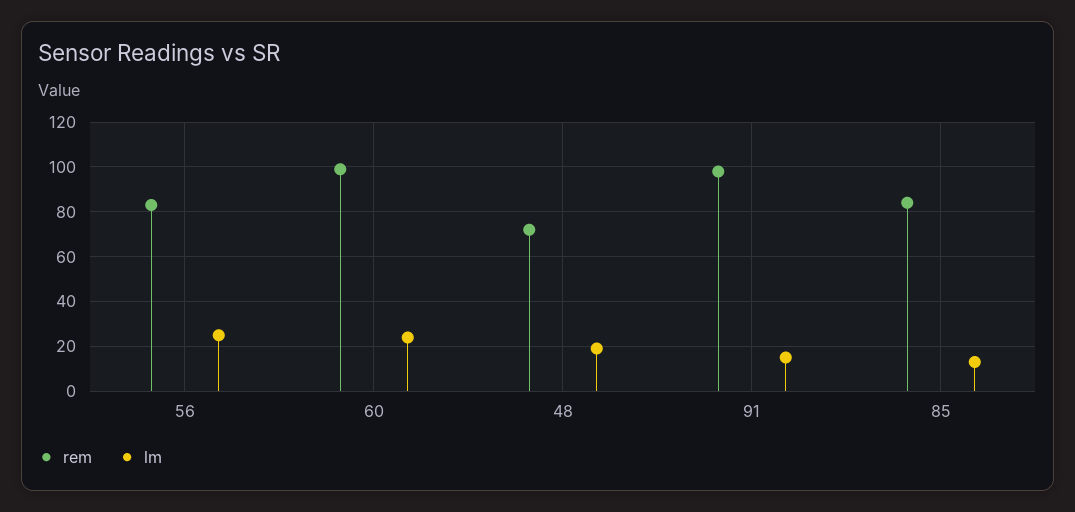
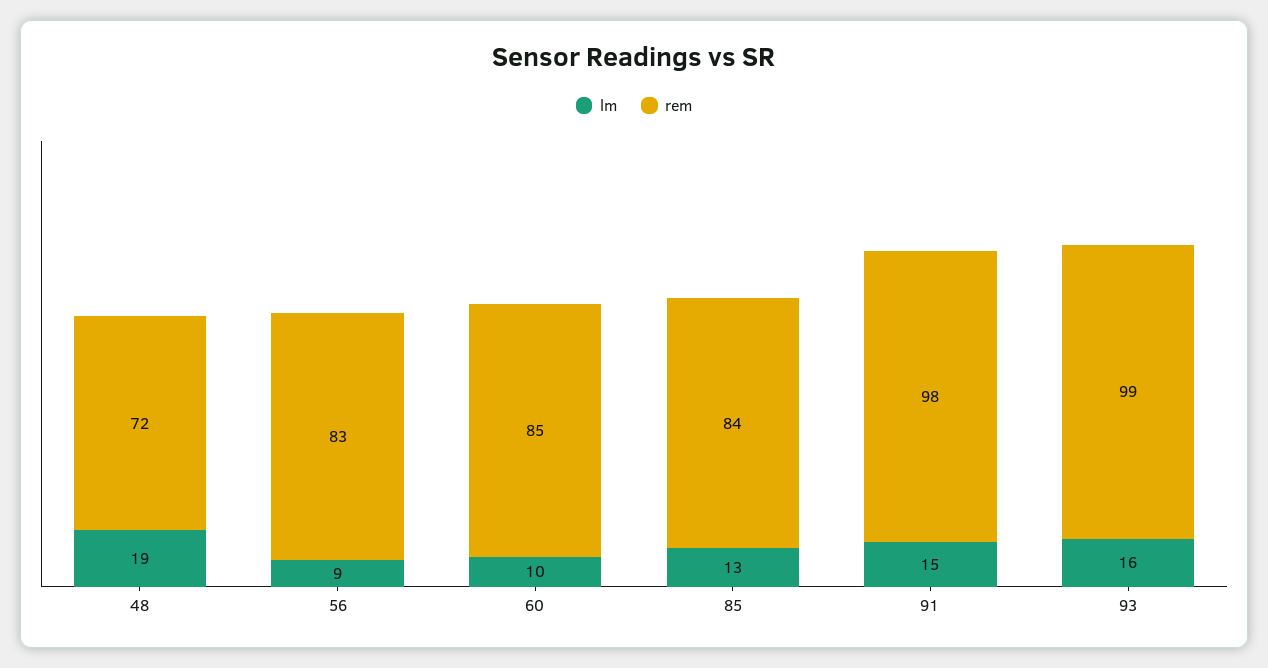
lm, 56: 25 -> 9
rem, 60: 100 -> 85
lm, 60: 25 -> 10
lm, 93: none -> 16
rem, 93: none -> 99

